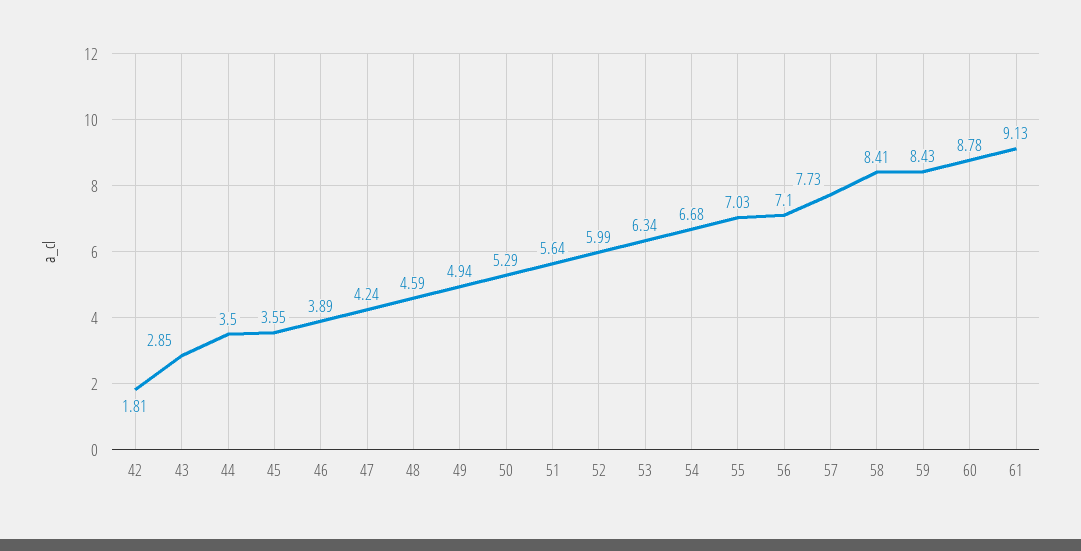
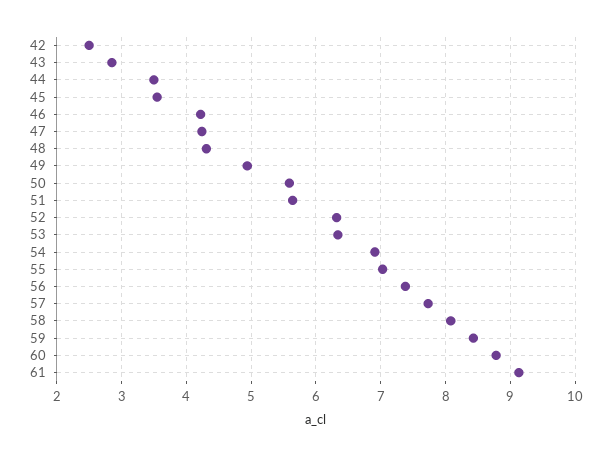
42: 1.81 -> 2.5
46: 3.89 -> 4.2
48: 4.59 -> 4.3
50: 5.29 -> 5.6
52: 5.99 -> 6.3
54: 6.68 -> 6.9
56: 7.1 -> 7.4
58: 8.41 -> 8.1

